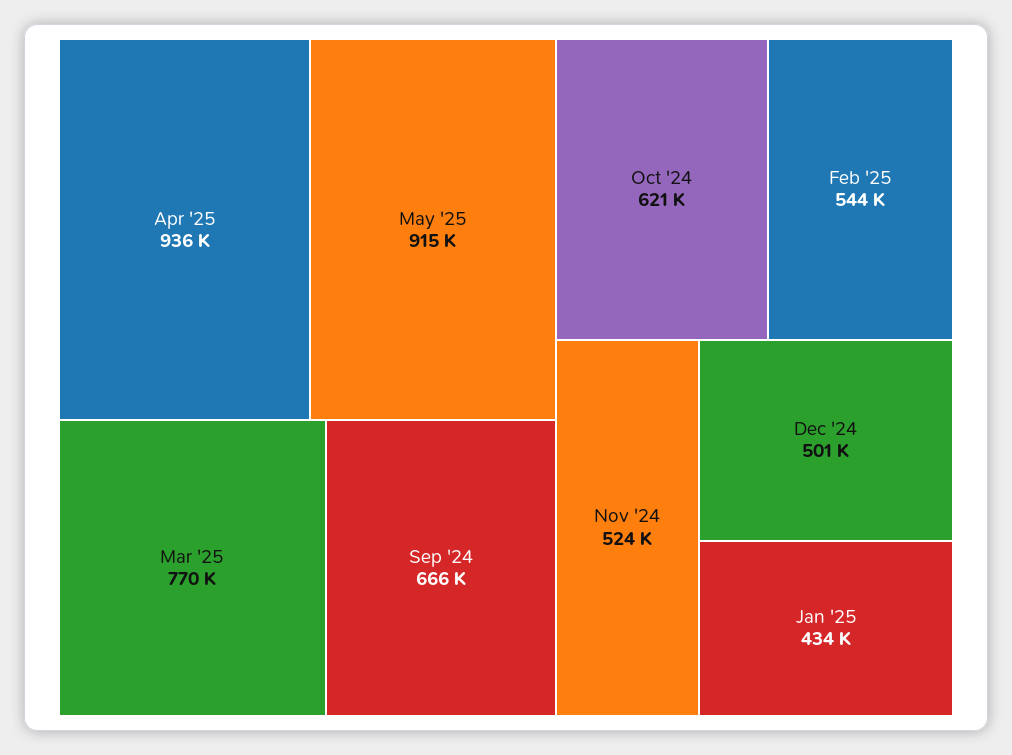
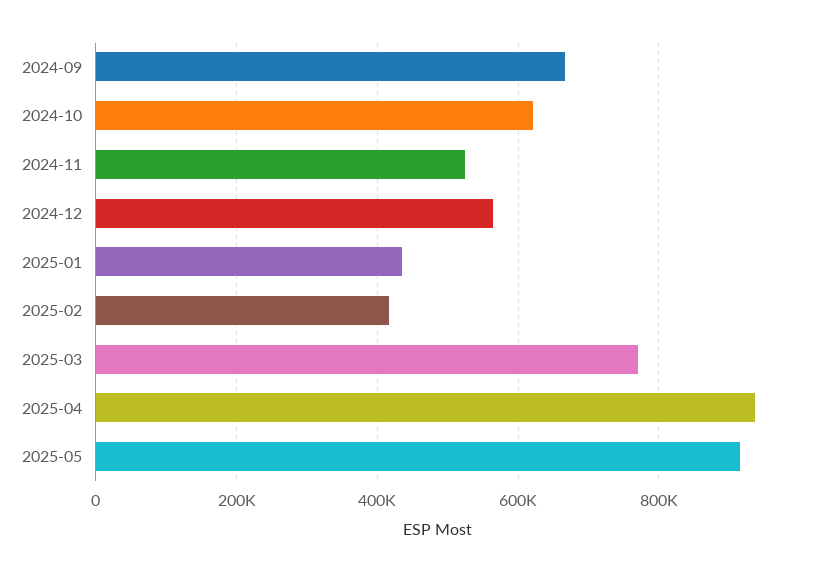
Feb '25: 544000 -> 420000
Dec '24: 501000 -> 560000

